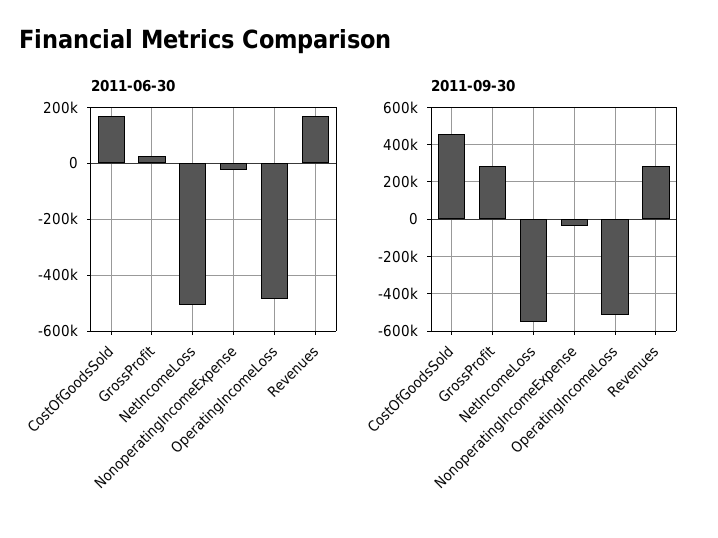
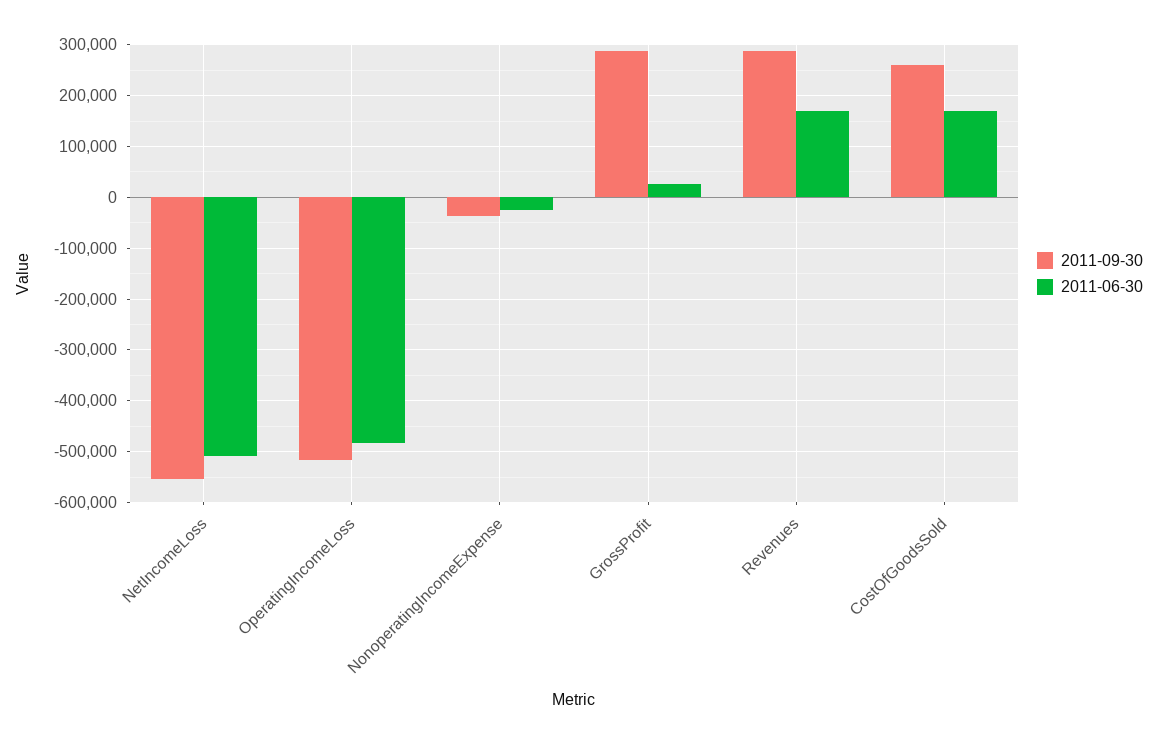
2011-09-30, CostOfGoodsSold: 450000 -> 260000

